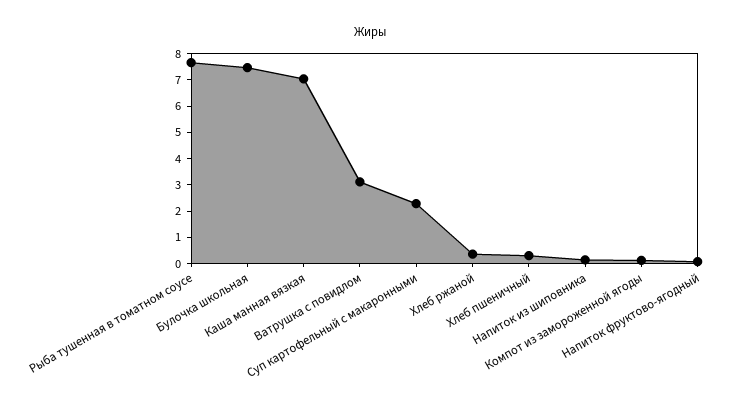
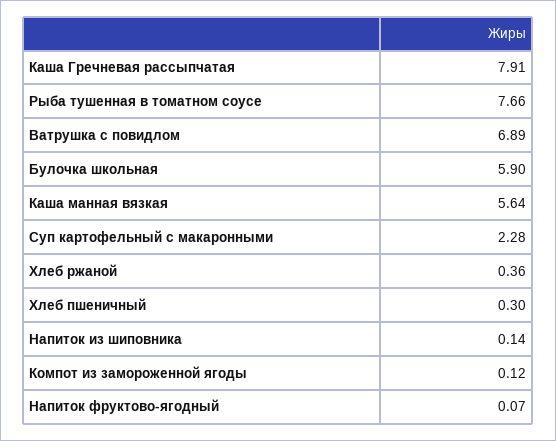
Булочка школьная: 7.5 -> 5.9
Каша манная вязкая: 7 -> 5.64
Ватрушка с повидлом: 3 -> 6.89
Каша Гречневая рассыпчатая: none -> 7.91

